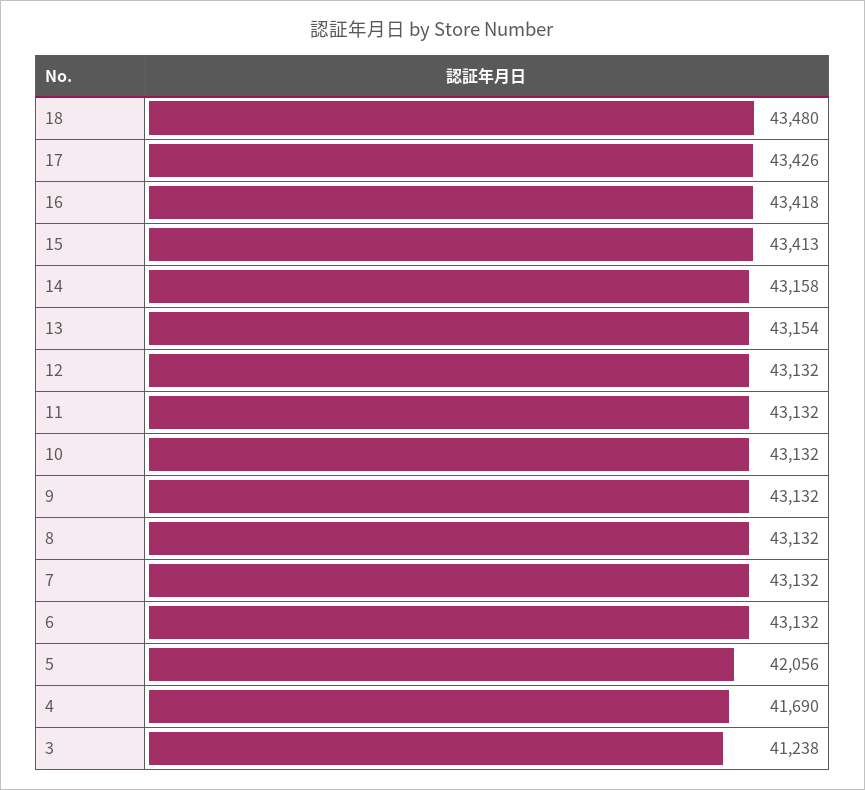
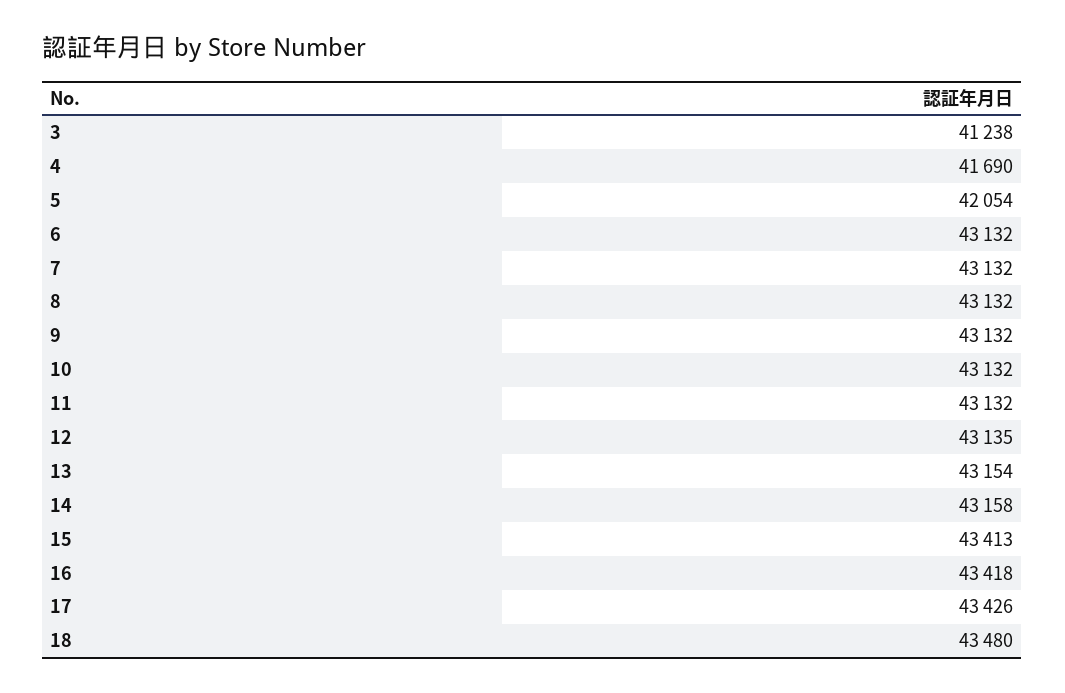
12: 43132 -> 43135
5: 42056 -> 42054

